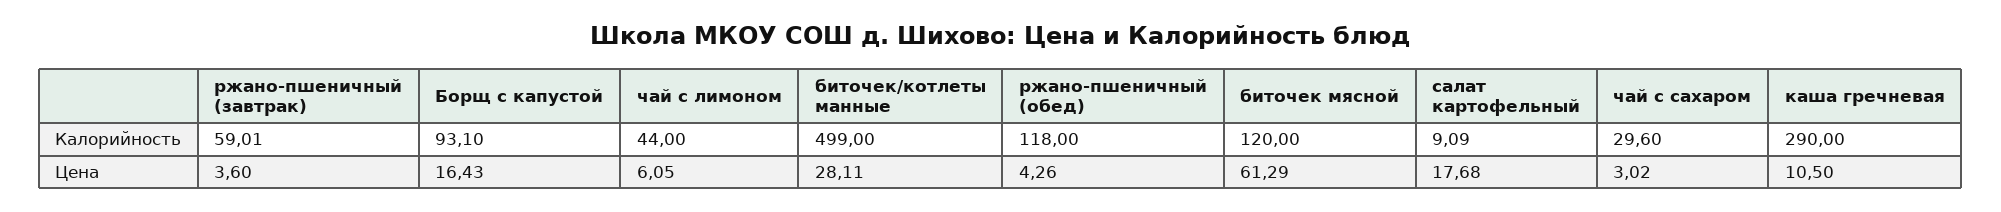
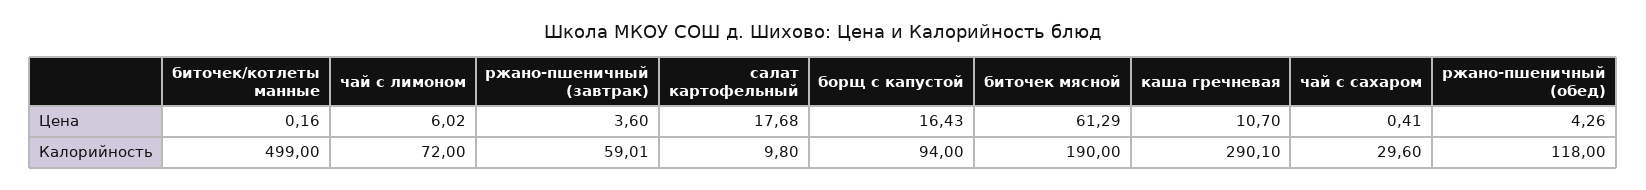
Борщ с капустой, Калорийность: 93.1 -> 94
чай с лимоном, Калорийность: 44 -> 72
биточек мясной, Калорийность: 120 -> 190
салат картофельный, Калорийность: 9.09 -> 9.8
каша гречневая, Калорийность: 290 -> 290.1
чай с лимоном, Цена: 6.05 -> 6.02
биточек/котлеты манные, Цена: 28.11 -> 0.16
чай с сахаром, Цена: 3.02 -> 0.41
каша гречневая, Цена: 10.5 -> 10.7

